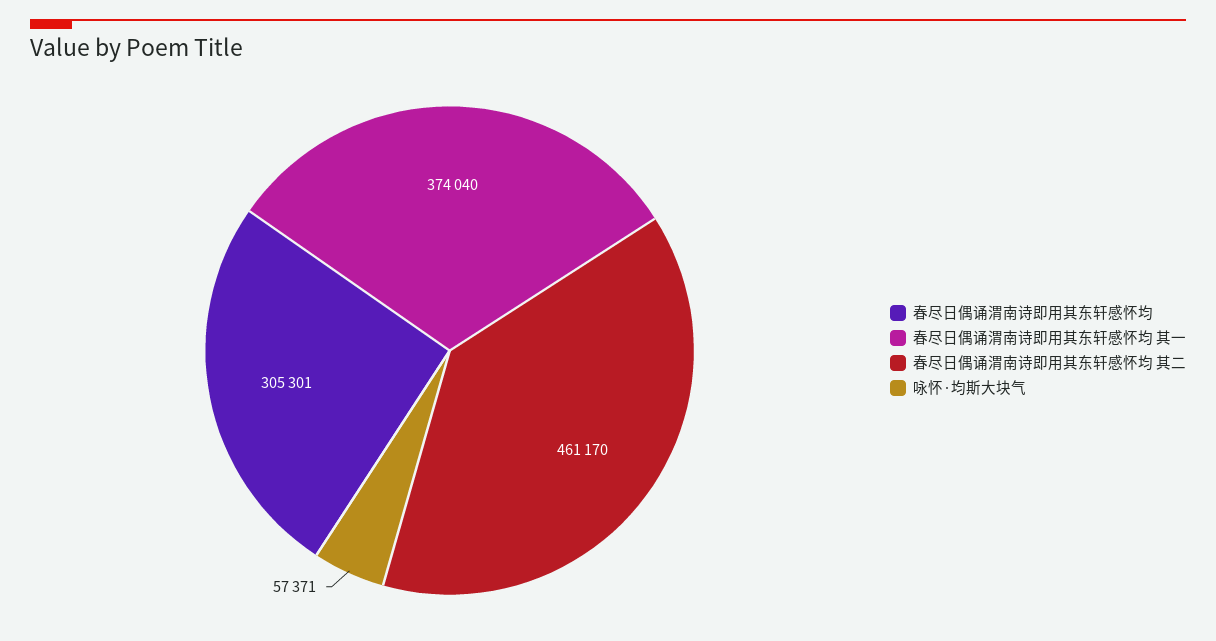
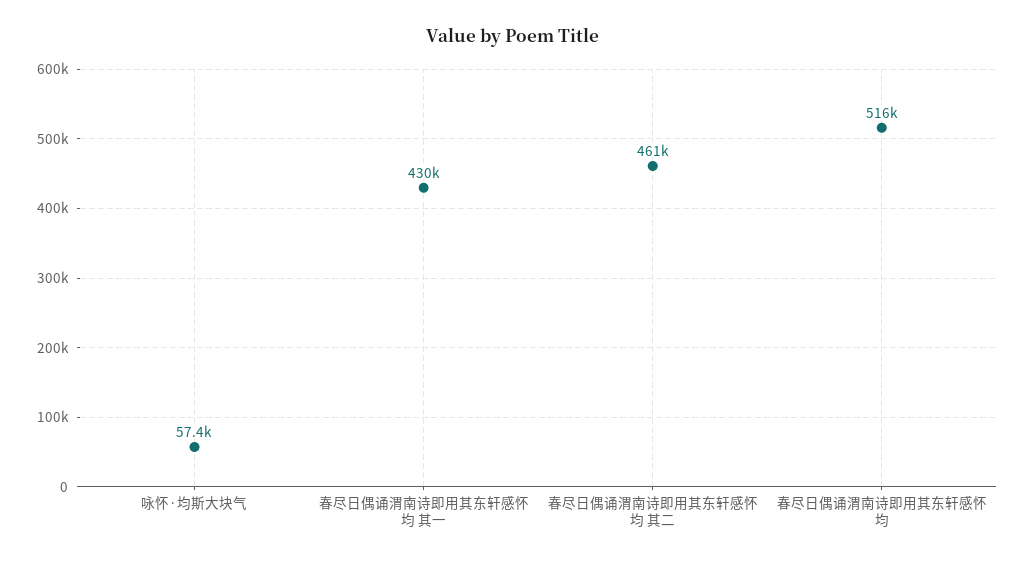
春尽日偶诵渭南诗即用其东轩感怀均: 305301 -> 516000
春尽日偶诵渭南诗即用其东轩感怀均 其一: 374040 -> 430000

